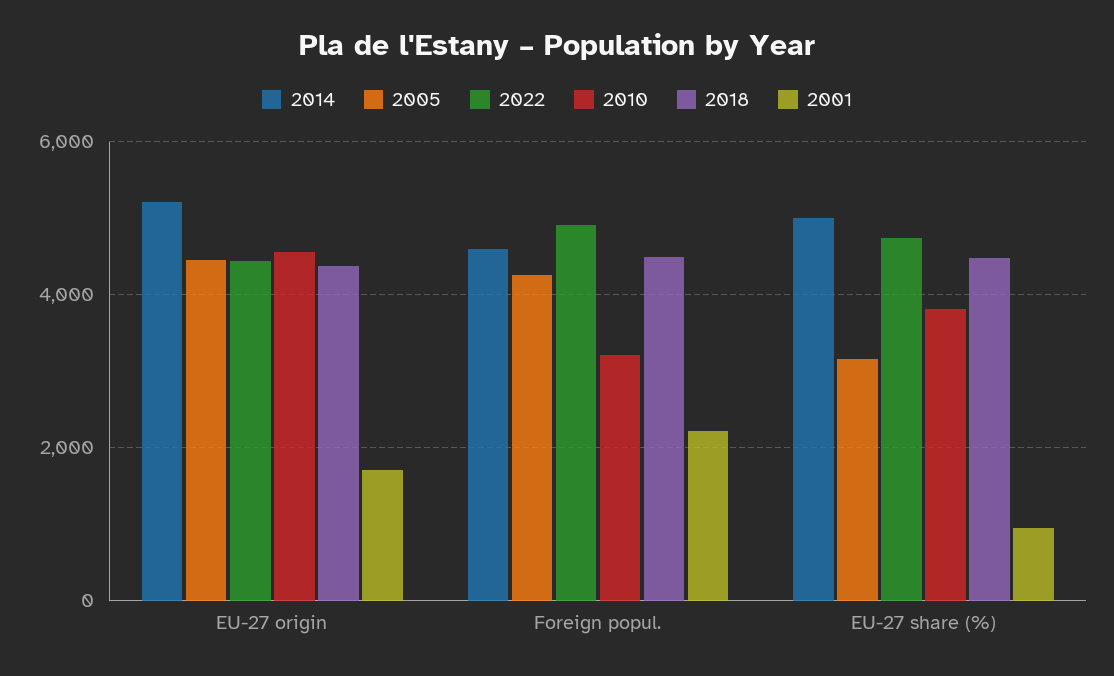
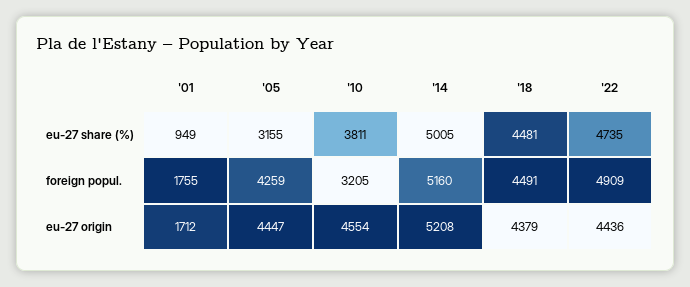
2014, Foreign popul.: 4600 -> 5160
2001, Foreign popul.: 2200 -> 1755

